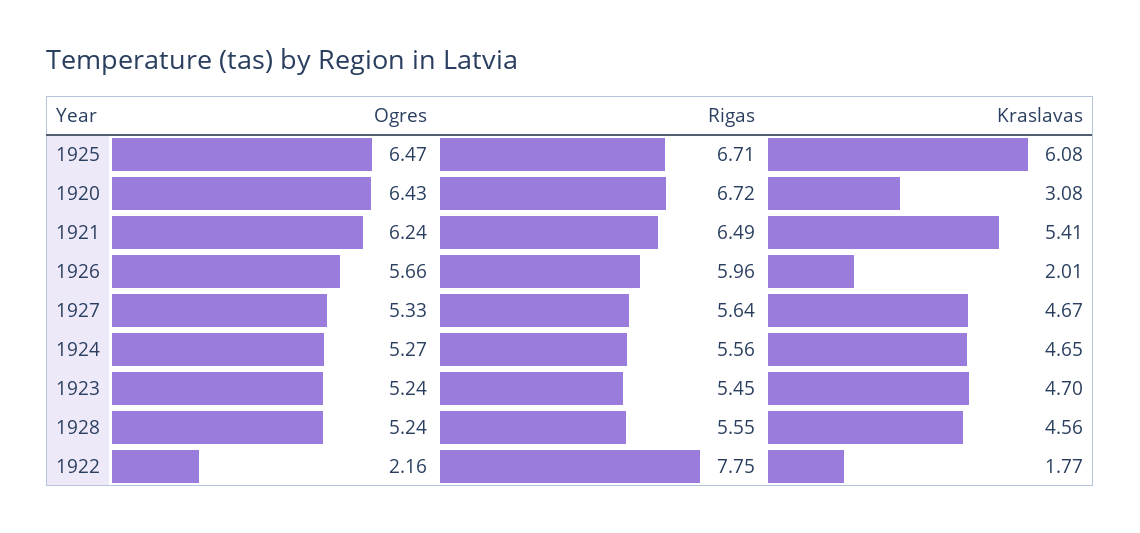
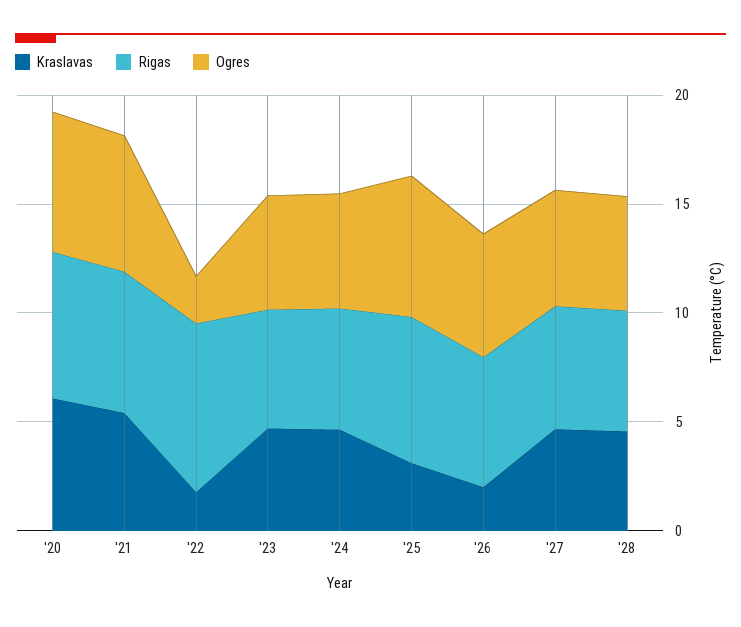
Kraslavas, 1925: 6.08 -> 3
Kraslavas, 1920: 3.08 -> 6

